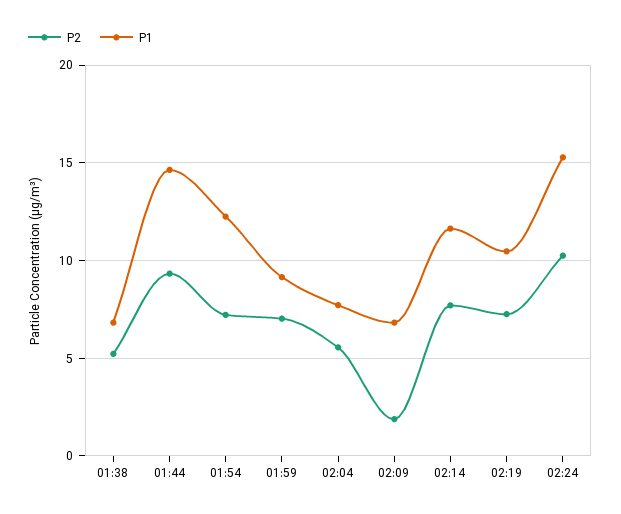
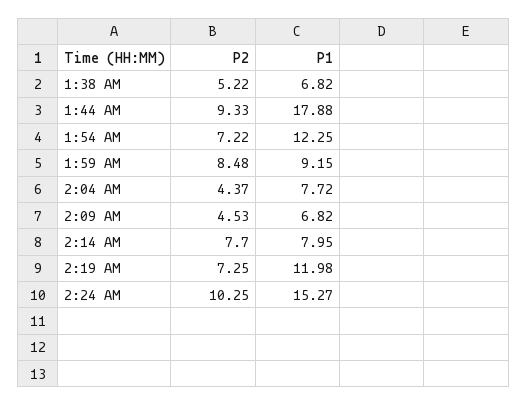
P1, 01:44: 14.5 -> 17.88
P2, 01:59: 7 -> 8.48
P2, 02:04: 5.5 -> 4.37
P2, 02:09: 2 -> 4.53
P1, 02:14: 11.5 -> 7.95
P1, 02:19: 10.5 -> 11.98

